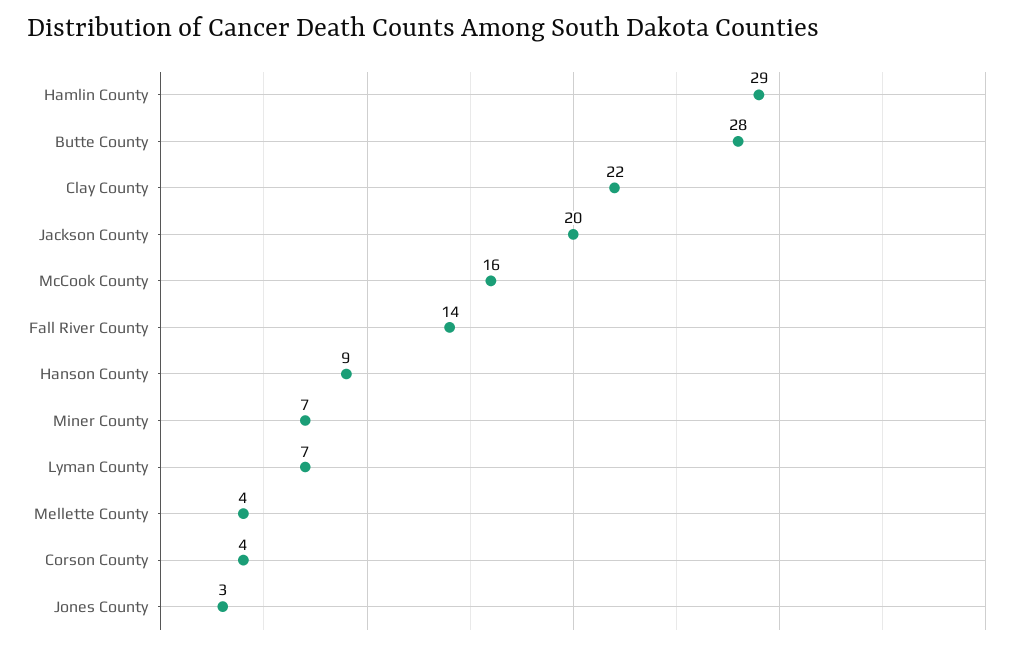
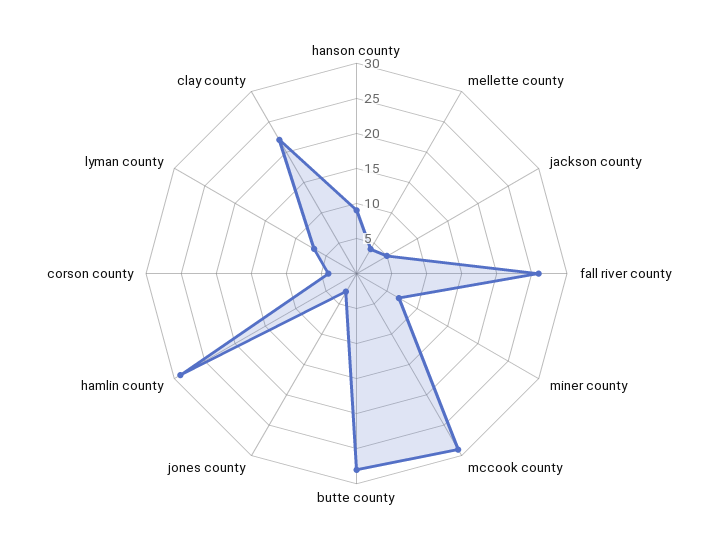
Jackson County: 20 -> 5
McCook County: 16 -> 30
Fall River County: 14 -> 25

